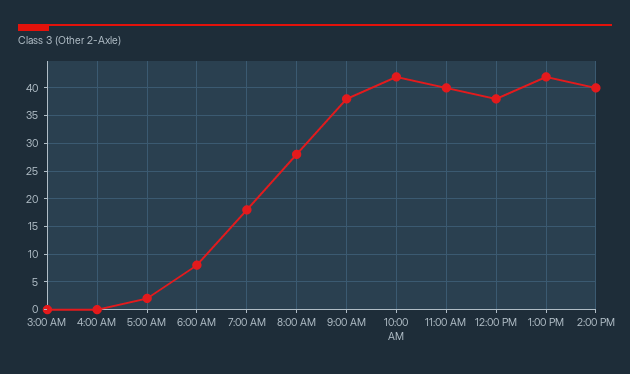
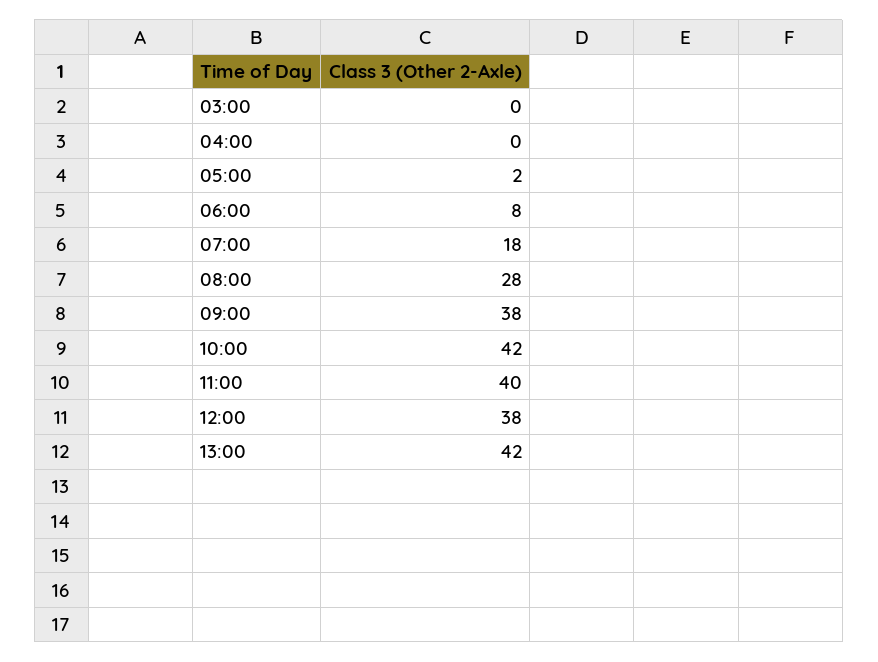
2:00 PM: 40 -> none

